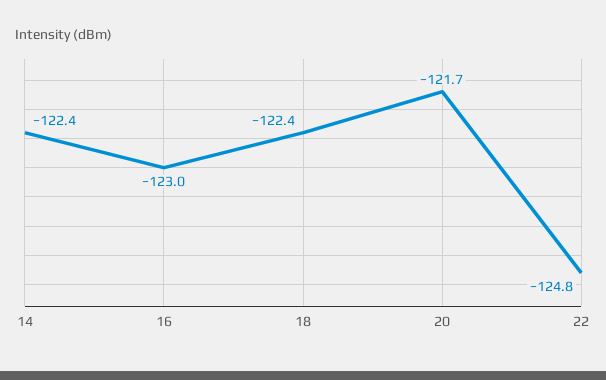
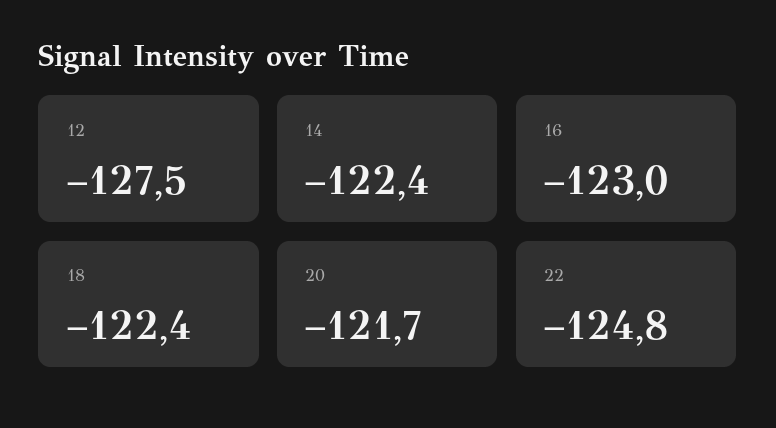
12: none -> -127.5

